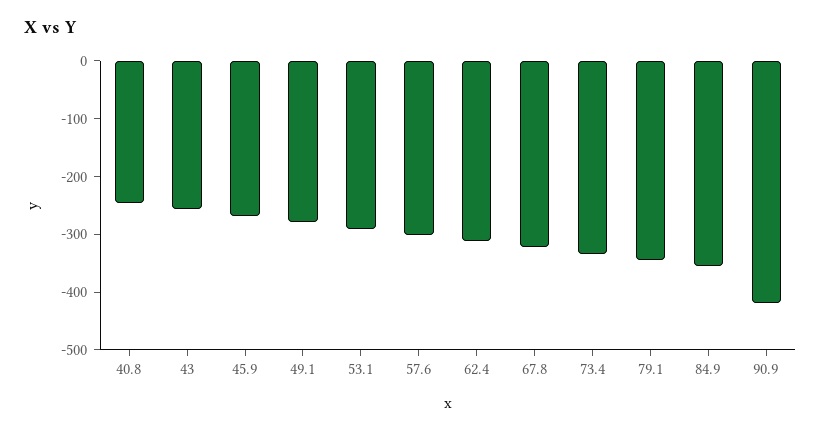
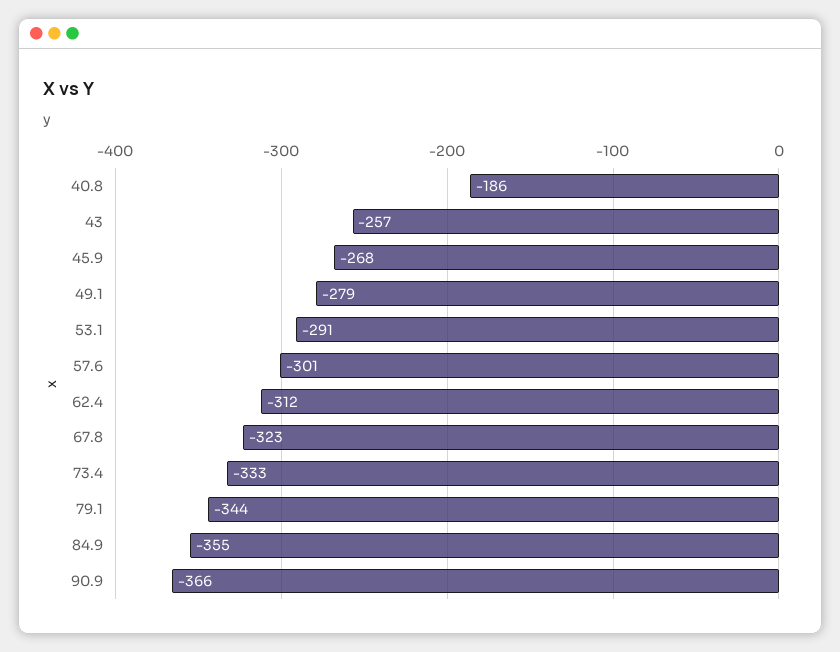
40.8: -240 -> -186
90.9: -420 -> -366

